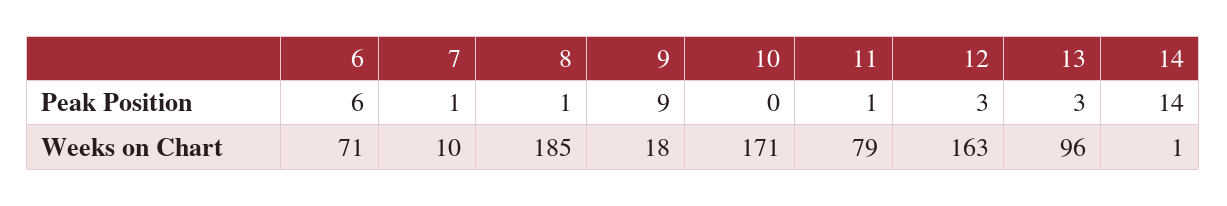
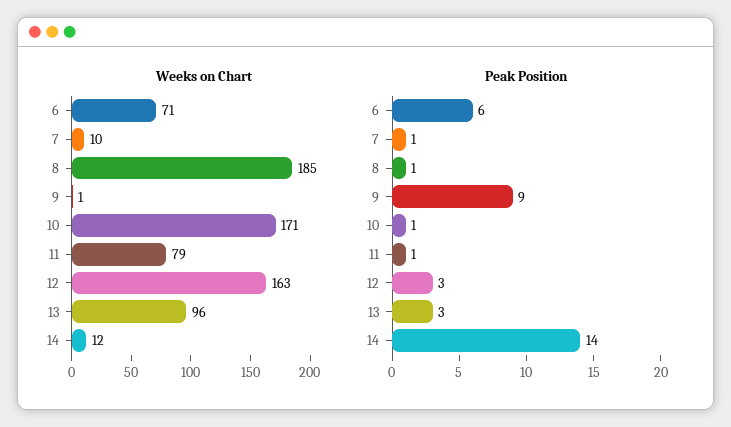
Peak Position, 10: 0 -> 1
Weeks on Chart, 9: 18 -> 1
Weeks on Chart, 14: 1 -> 12

